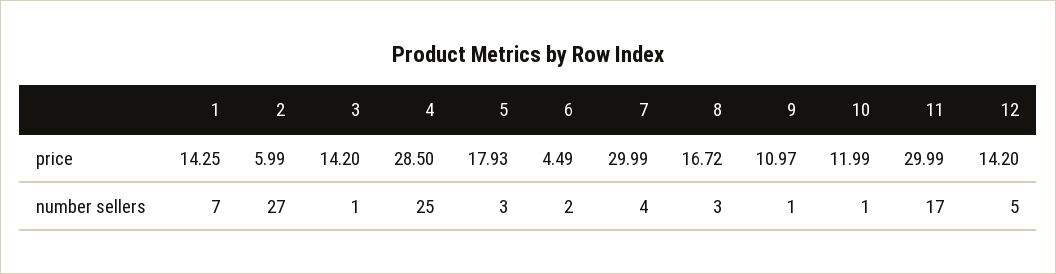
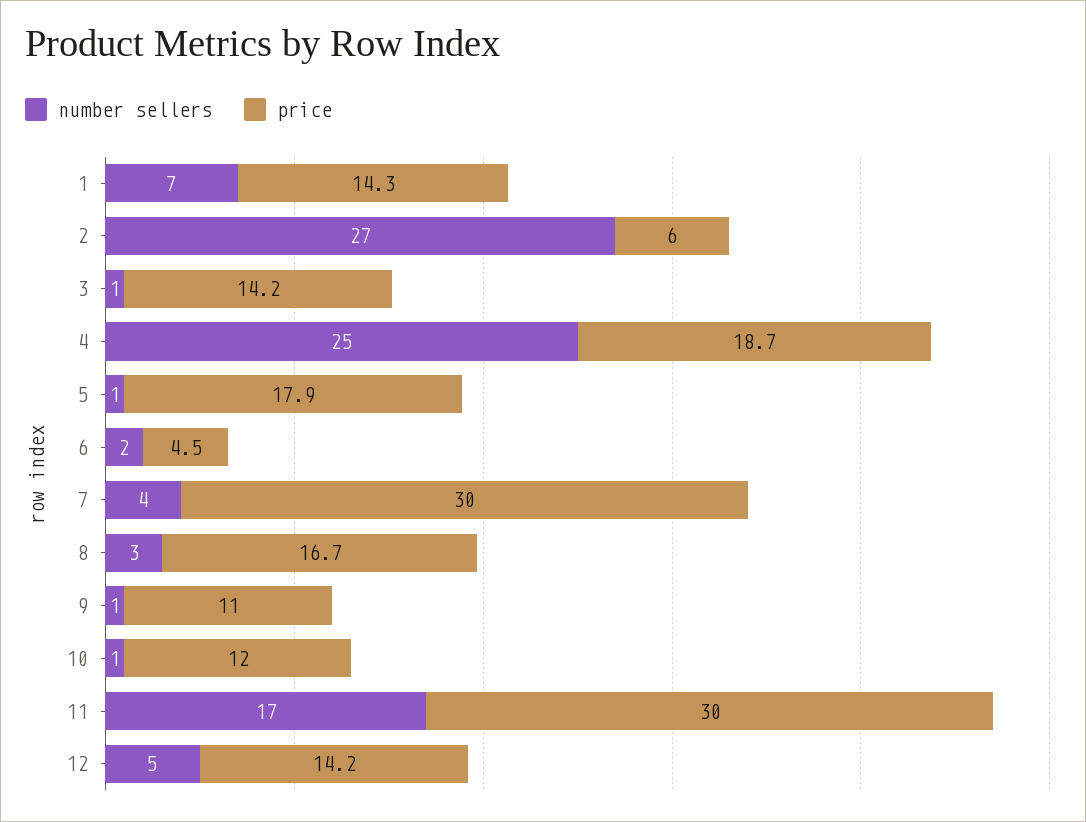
price, 4: 28.5 -> 18.7
number sellers, 5: 3 -> 1

